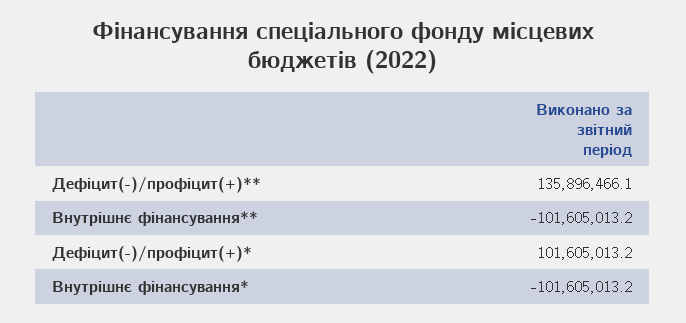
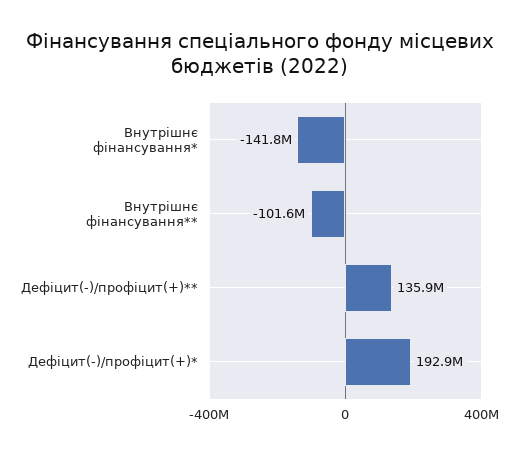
Дефіцит(-)/профіцит(+)*: 101605013.2 -> 192900000
Внутрішнє фінансування*: -101605013.2 -> -141800000

